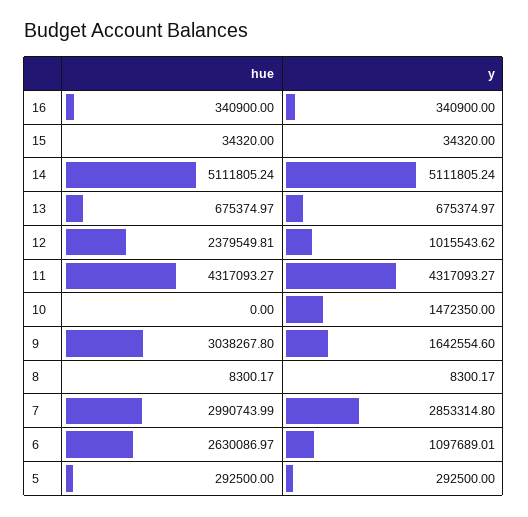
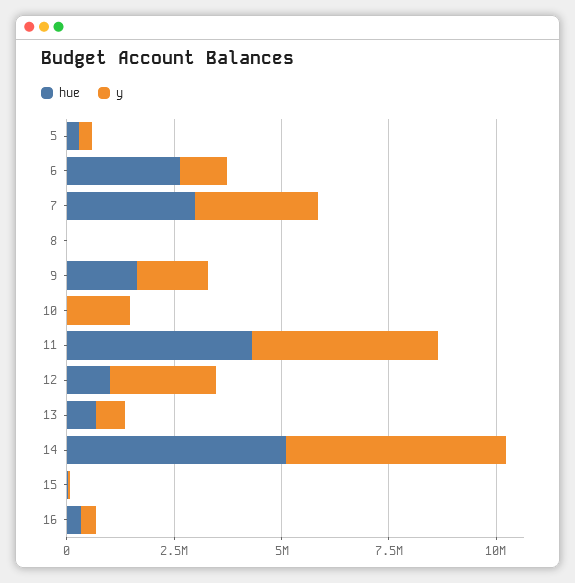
hue, 12: 2379549.81 -> 1000000
y, 12: 1015543.62 -> 2500000
hue, 9: 3038267.8 -> 1500000

